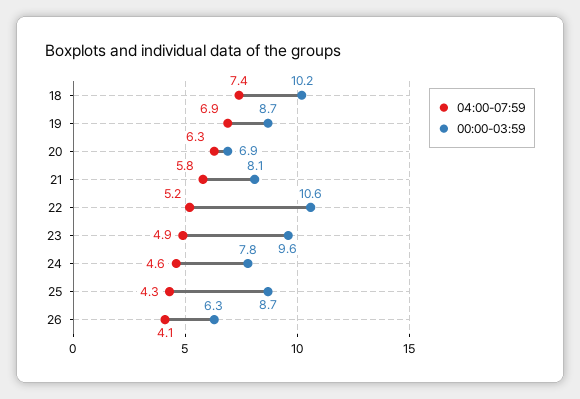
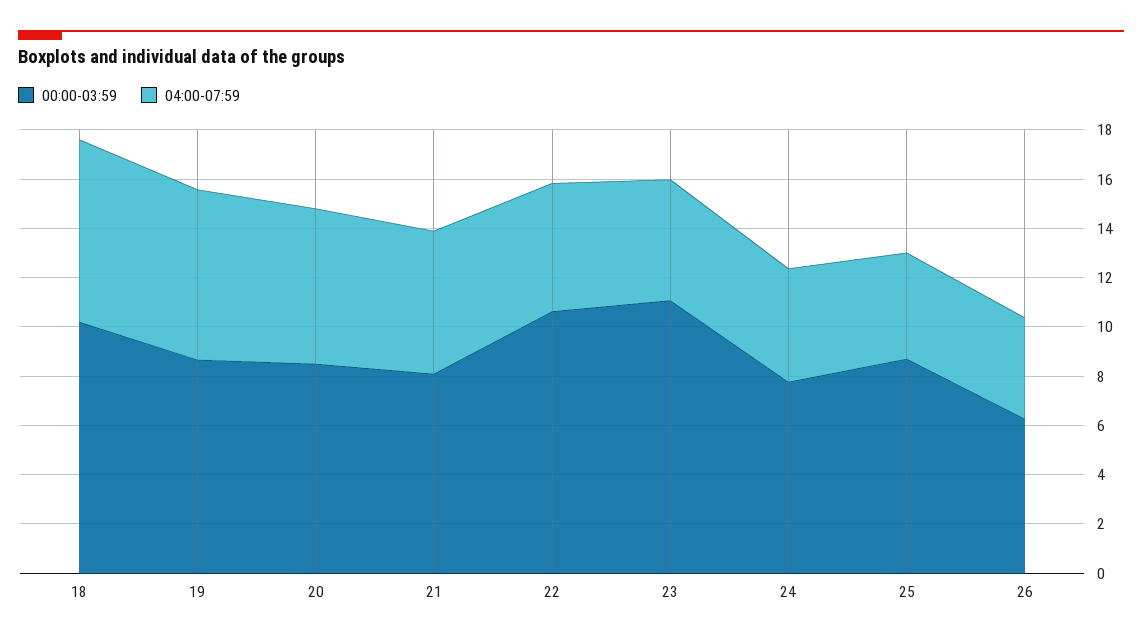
00:00-03:59, 20: 6.9 -> 8.5
00:00-03:59, 23: 9.6 -> 11

